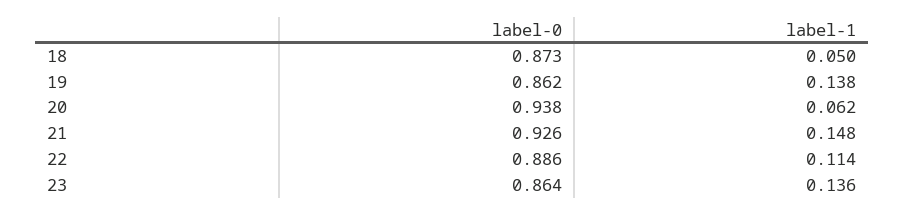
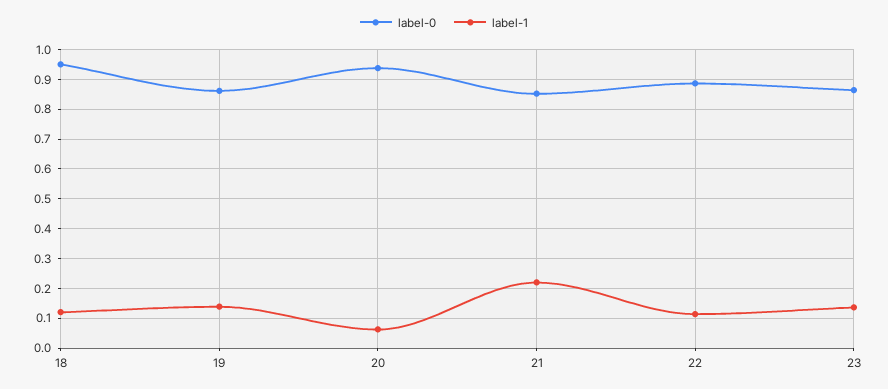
label-0, 18: 0.873 -> 0.95
label-1, 18: 0.05 -> 0.125
label-0, 21: 0.926 -> 0.85
label-1, 21: 0.148 -> 0.225

